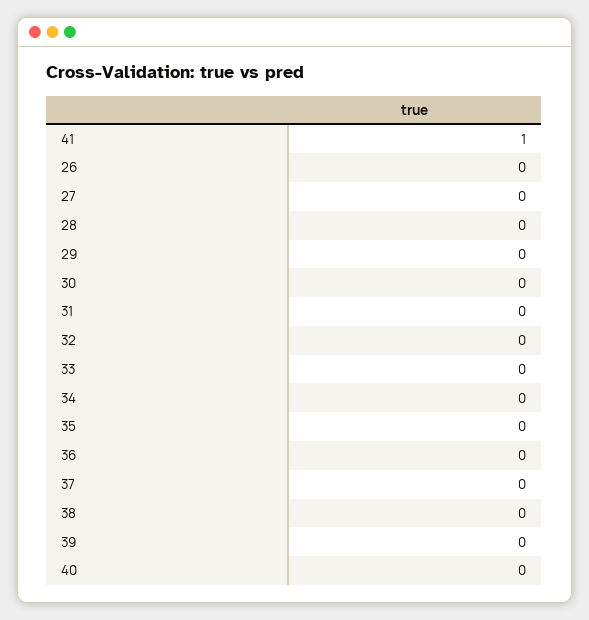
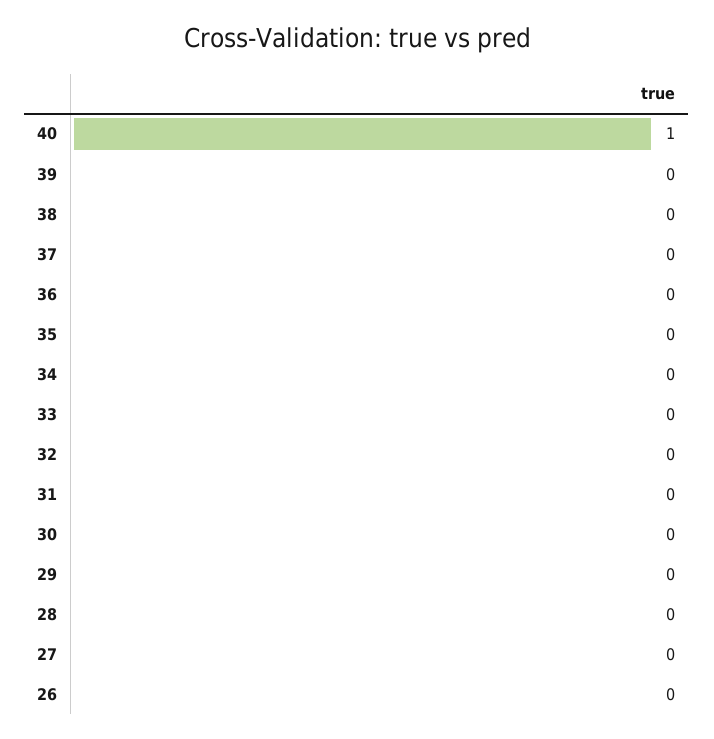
41: 1 -> none
40: 0 -> 1

